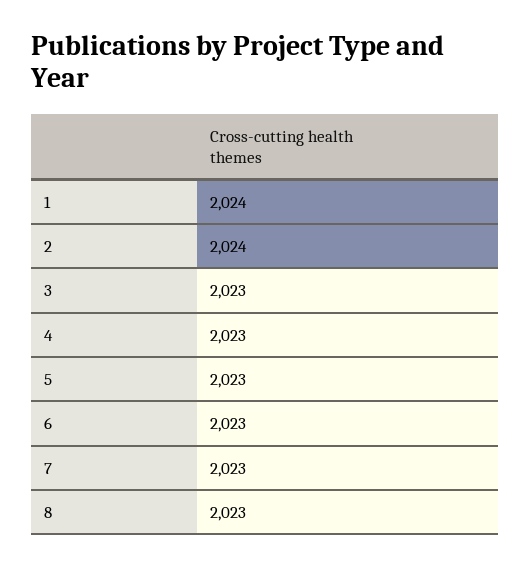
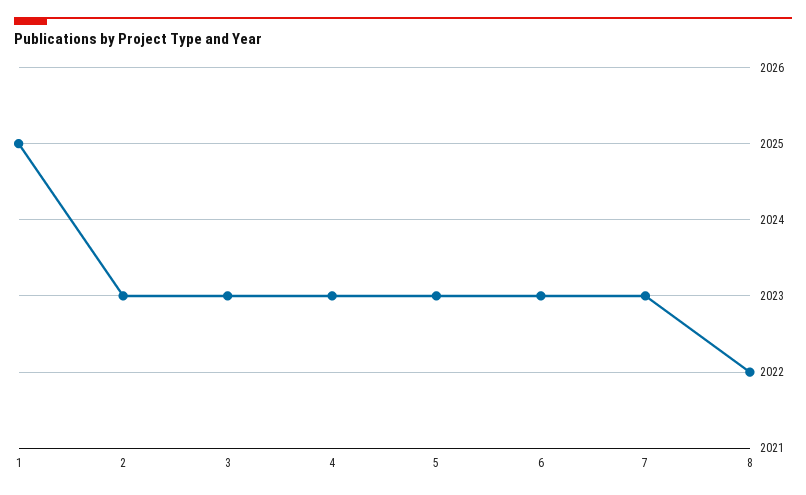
1: 2024 -> 2025
2: 2024 -> 2023
8: 2023 -> 2022

